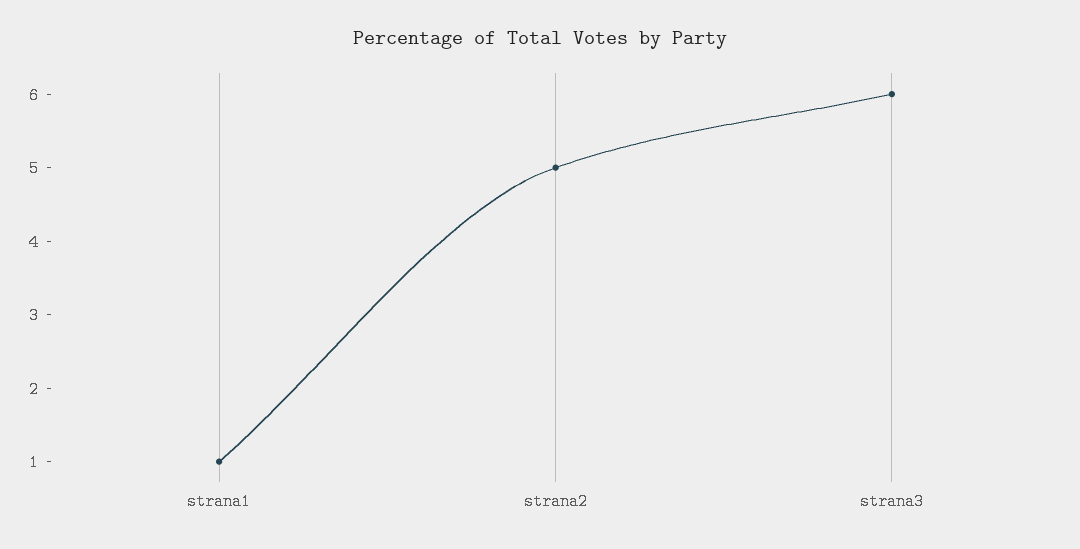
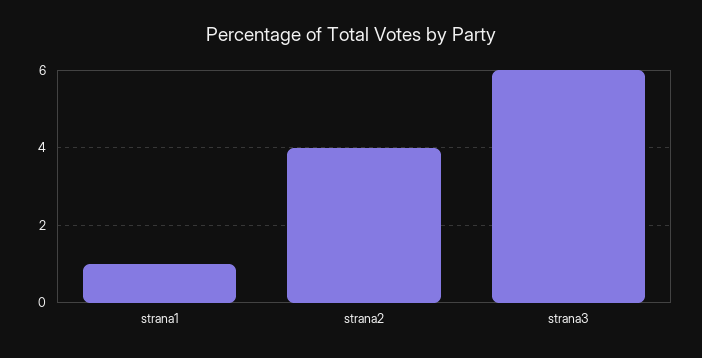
strana2: 5 -> 4

